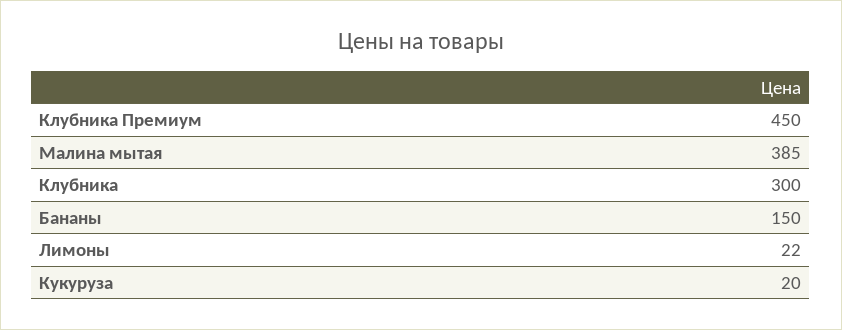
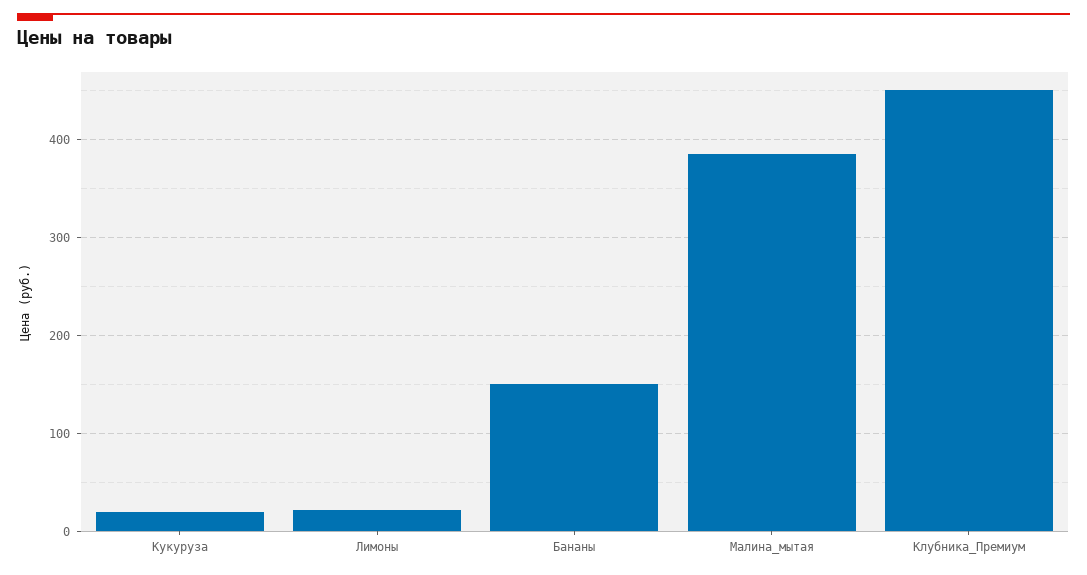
Клубника: 300 -> none

